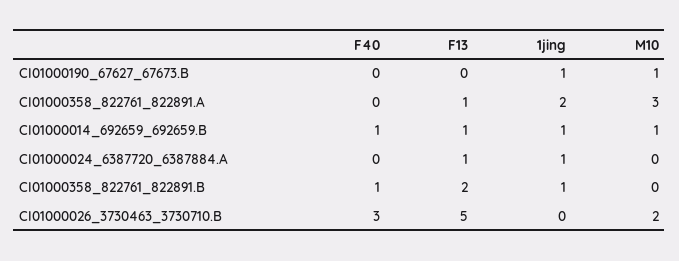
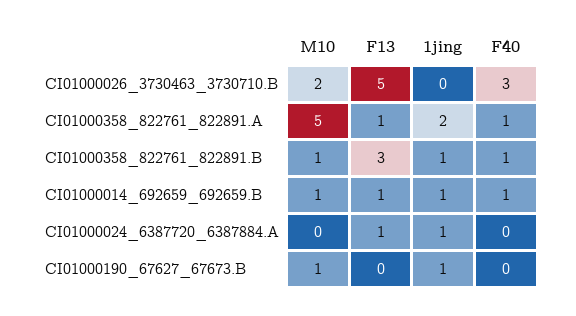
F40, CI01000358_822761_822891.A: 0 -> 1
M10, CI01000358_822761_822891.A: 3 -> 5
F13, CI01000358_822761_822891.B: 2 -> 3
M10, CI01000358_822761_822891.B: 0 -> 1

